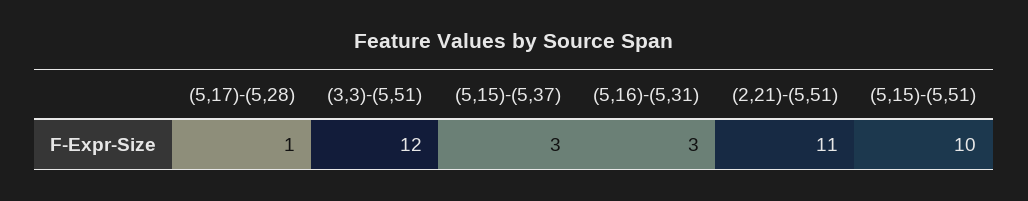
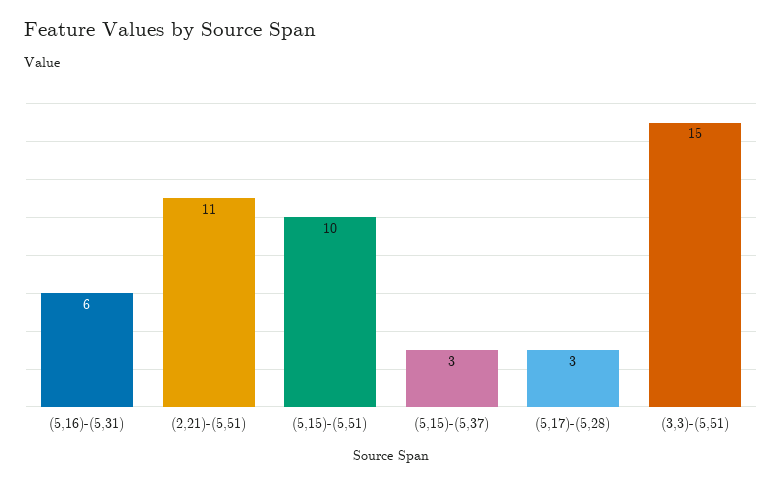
(5,17)-(5,28): 1 -> 3
(3,3)-(5,51): 12 -> 15
(5,16)-(5,31): 3 -> 6

